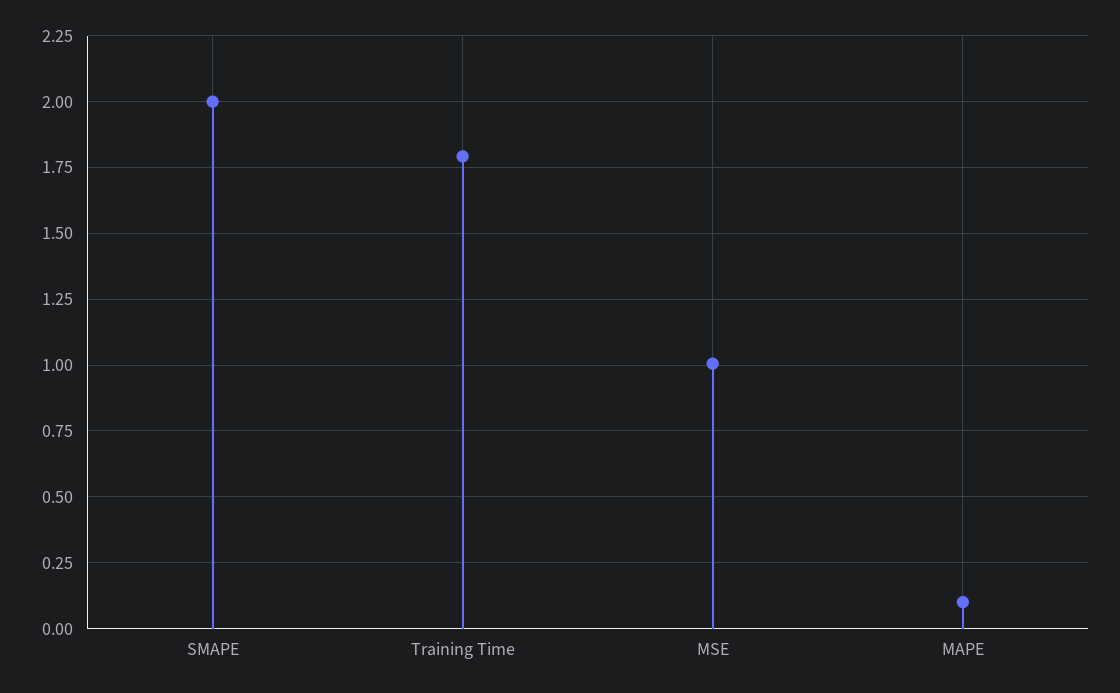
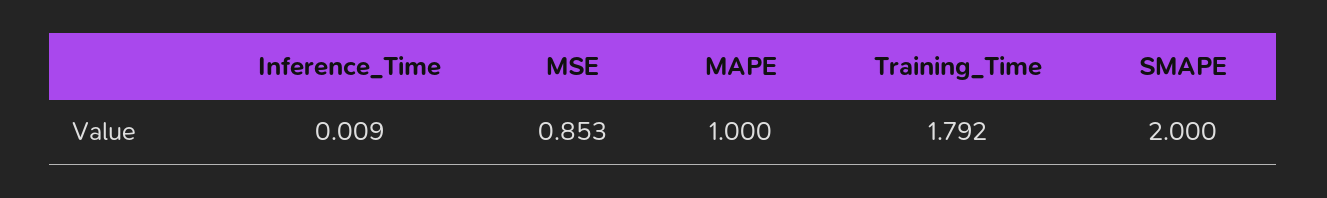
MSE: 1 -> 0.853
MAPE: 0.1 -> 1
Inference_Time: none -> 0.009

